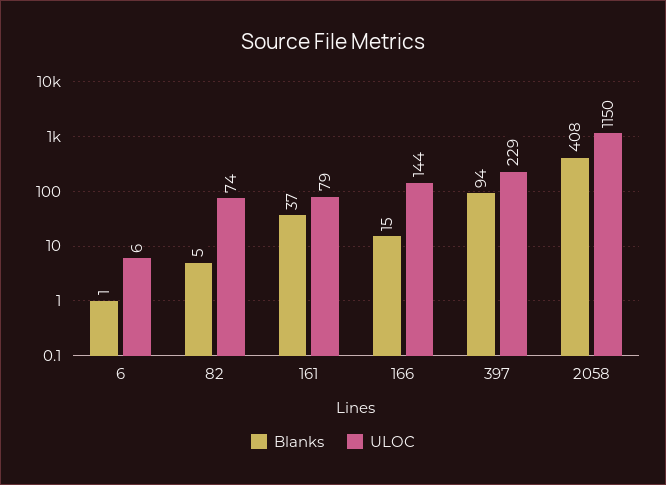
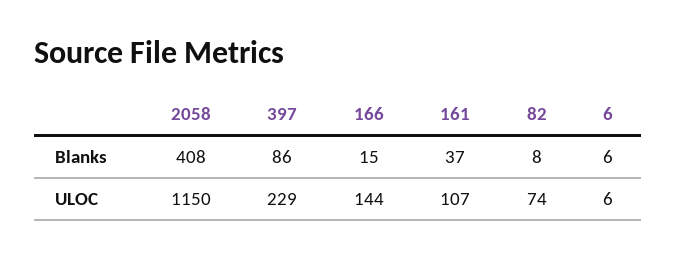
Blanks, 6: 1 -> 6
Blanks, 82: 5 -> 8
ULOC, 161: 79 -> 107
Blanks, 397: 94 -> 86

